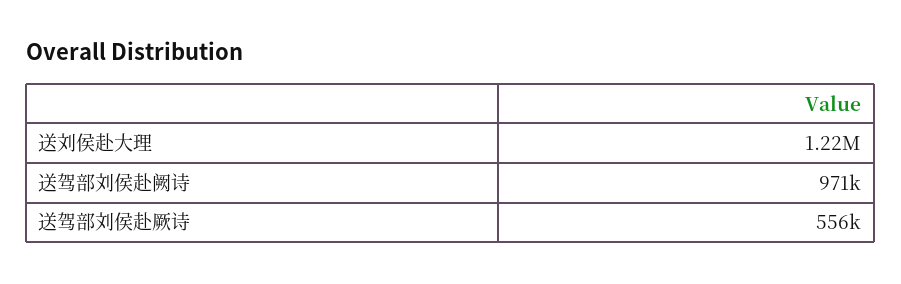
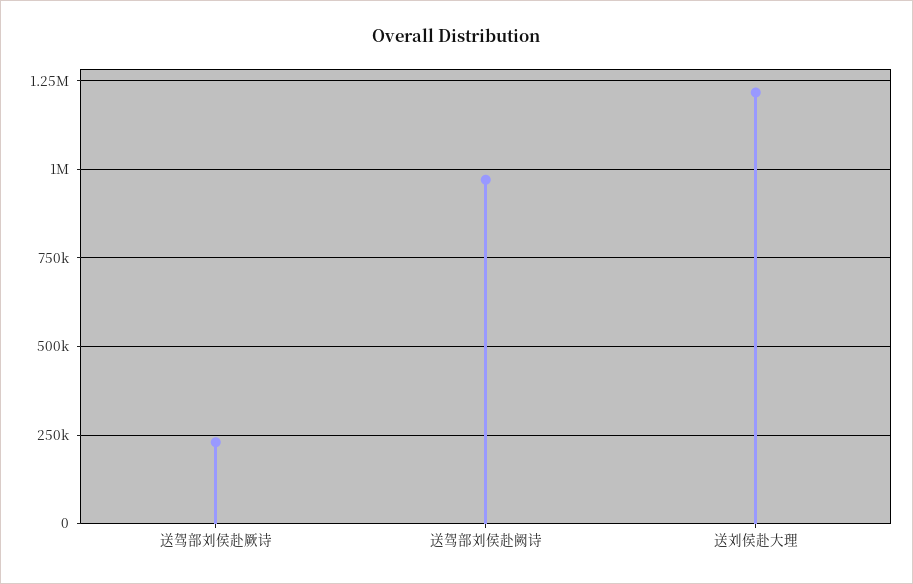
送驾部刘侯赴厥诗: 556000 -> 225000

